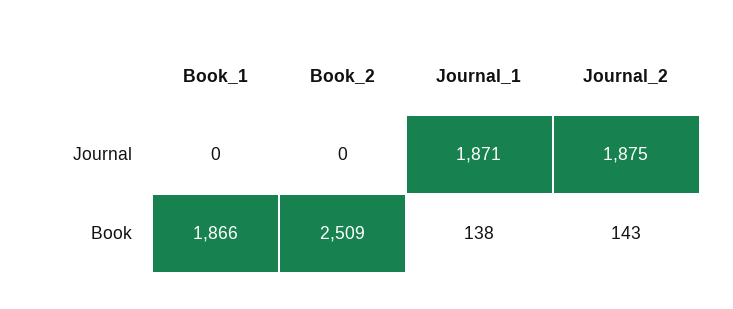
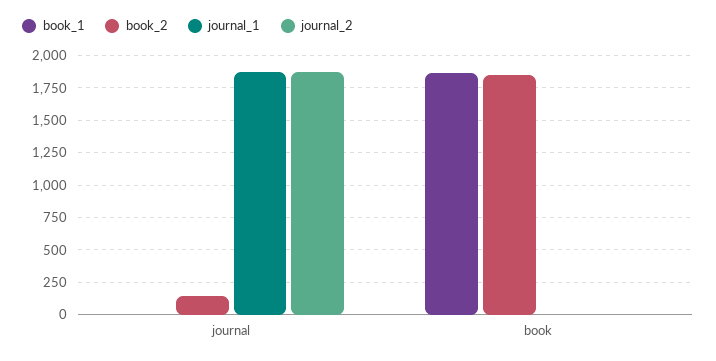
Book_2, Journal: 0 -> 150
Book_2, Book: 2509 -> 1850
Journal_1, Book: 138 -> 0
Journal_2, Book: 143 -> 0

